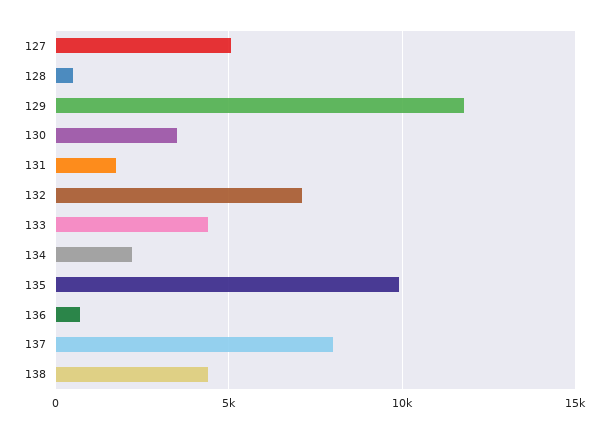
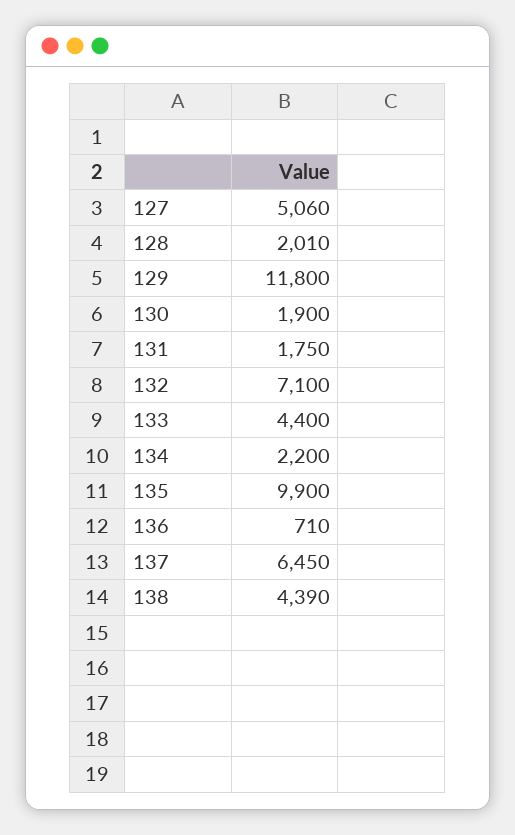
128: 500 -> 2010
130: 3500 -> 1900
137: 8000 -> 6450

